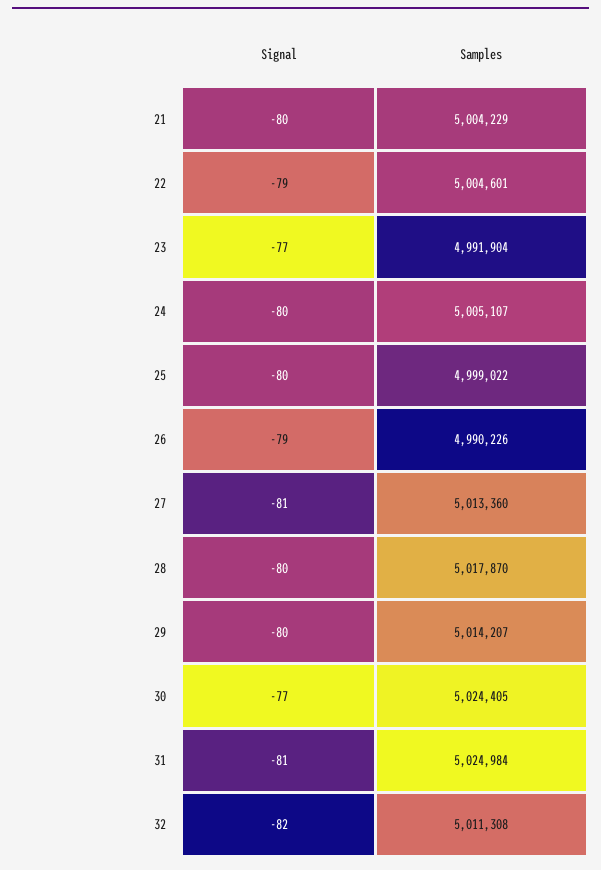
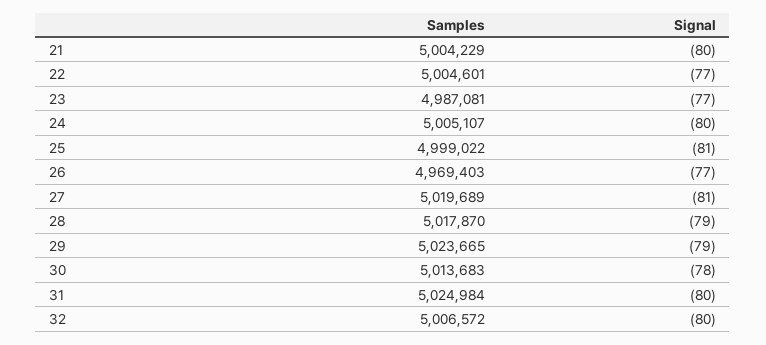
Signal, 22: -79 -> -77
Samples, 23: 4991904 -> 4987081
Signal, 25: -80 -> -81
Signal, 26: -79 -> -77
Samples, 26: 4990226 -> 4969403
Samples, 27: 5013360 -> 5019689
Signal, 28: -80 -> -79
Signal, 29: -80 -> -79
Samples, 29: 5014207 -> 5023665
Signal, 30: -77 -> -78
Samples, 30: 5024405 -> 5013683
Signal, 31: -81 -> -80
Signal, 32: -82 -> -80
Samples, 32: 5011308 -> 5006572

